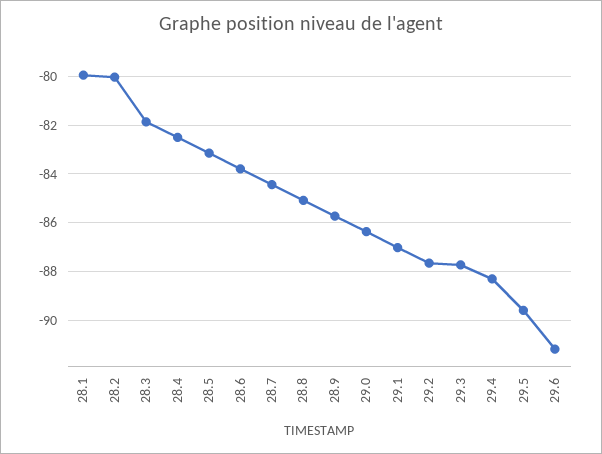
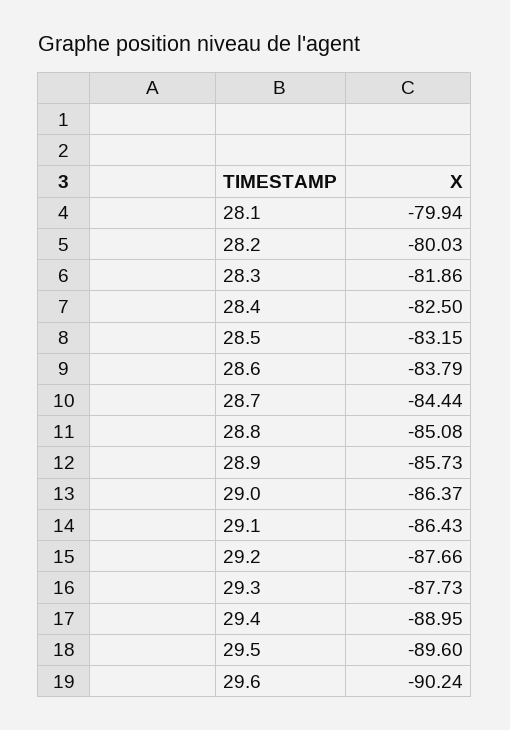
29.1: -87 -> -86.43
29.4: -88.25 -> -88.95
29.6: -91.25 -> -90.24

